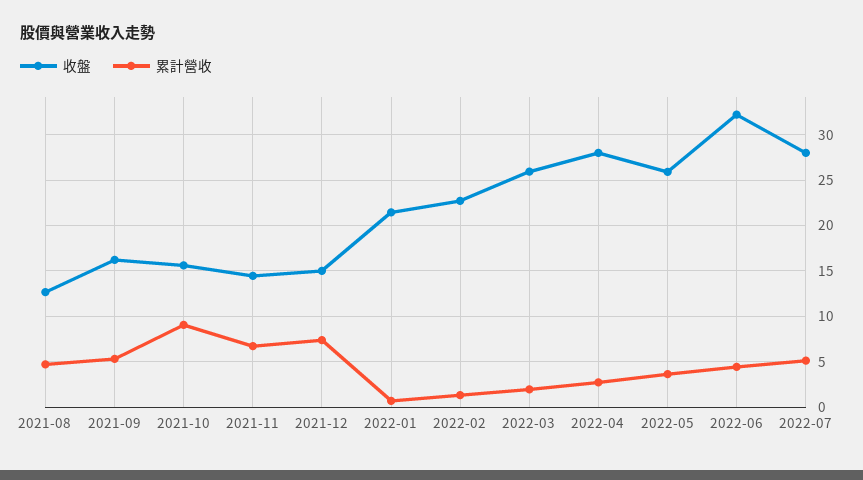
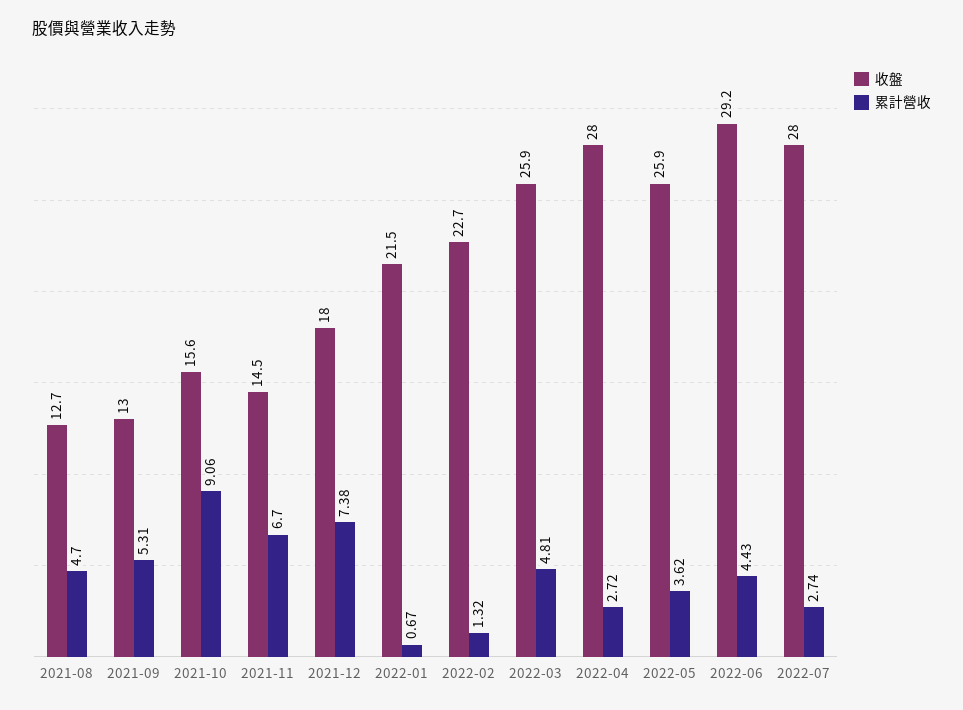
收盤, 2021-09: 16 -> 13
收盤, 2021-12: 15 -> 18
累計營收, 2022-03: 2 -> 4.81
收盤, 2022-06: 32 -> 29.2
累計營收, 2022-07: 5 -> 2.74

